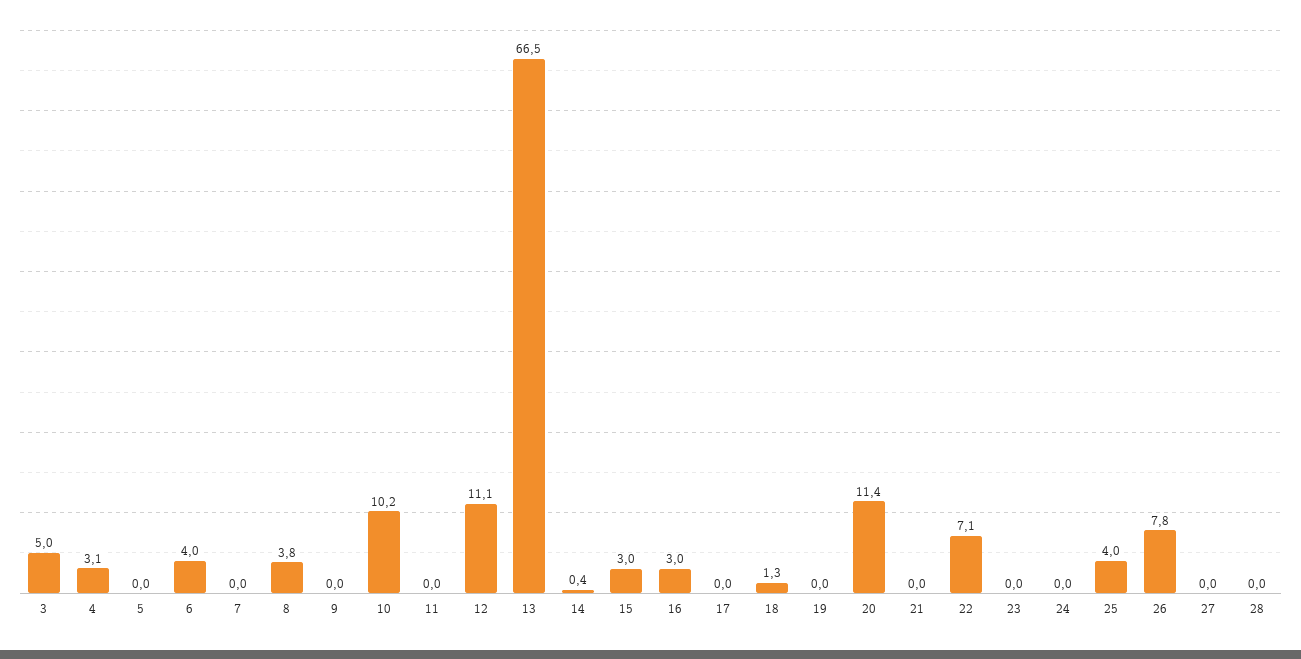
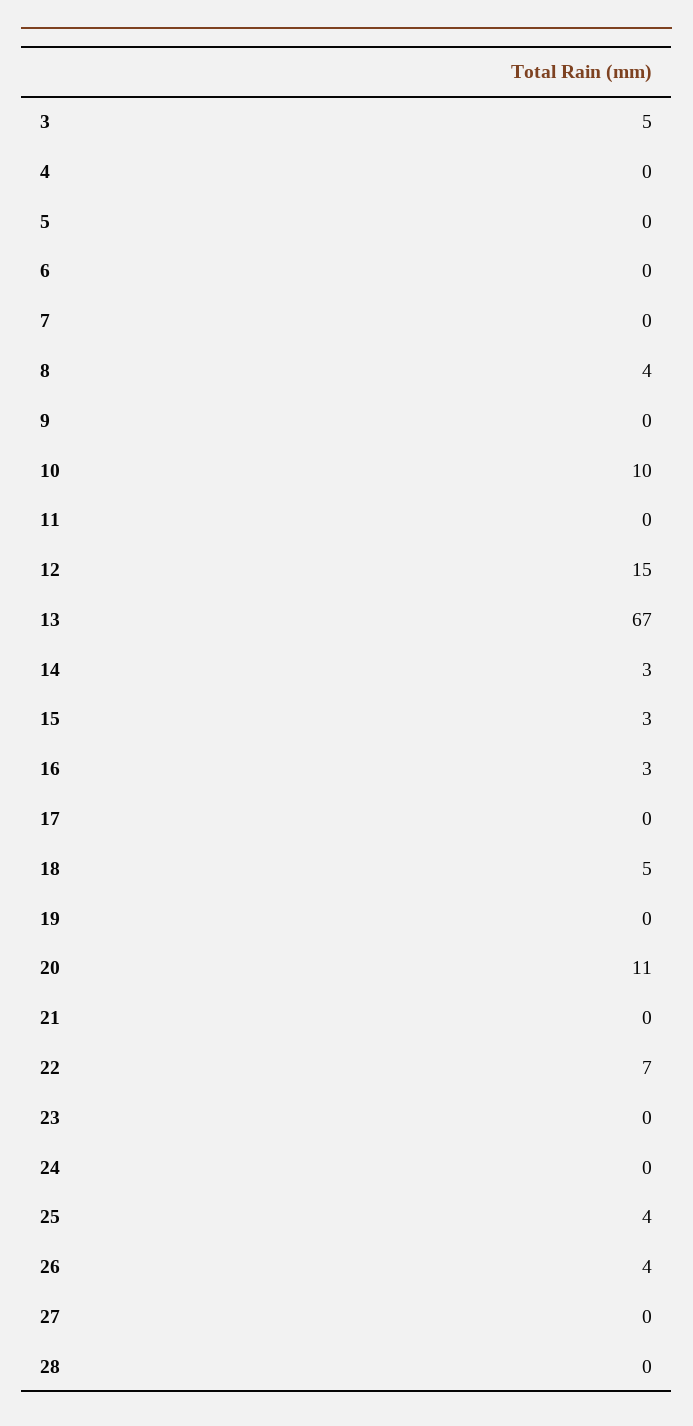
4: 3.1 -> 0
6: 4 -> 0
12: 11.1 -> 15
14: 0.4 -> 3
18: 1.3 -> 5
26: 7.8 -> 4

